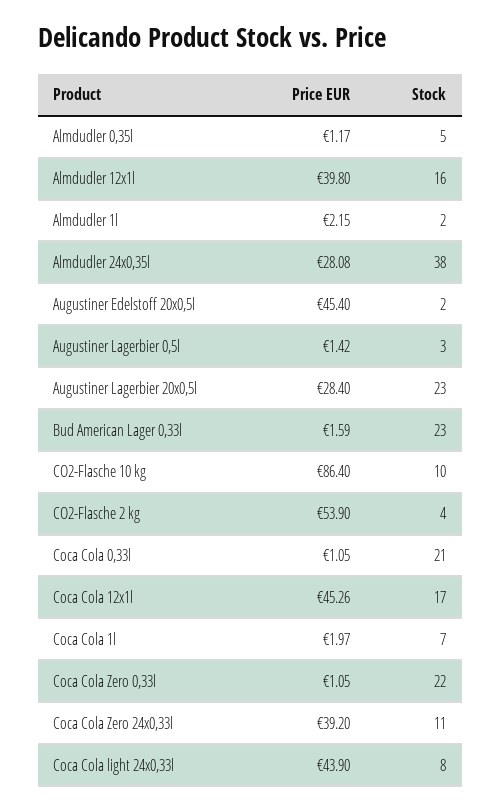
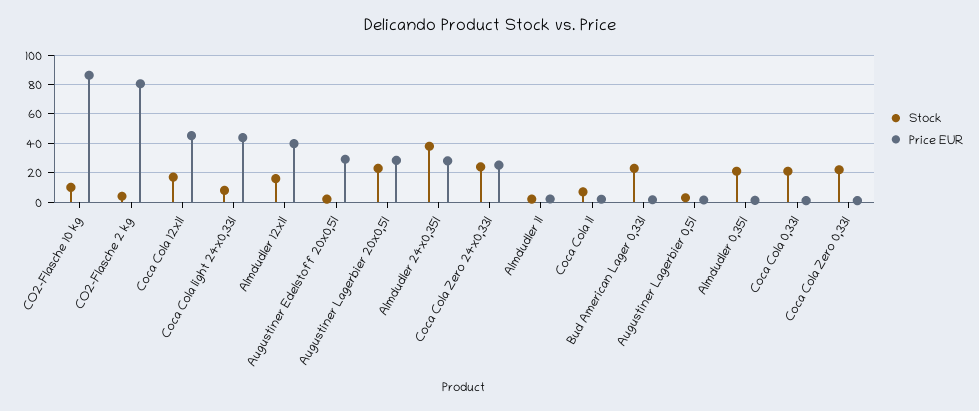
Stock, Almdudler 0,35l: 5 -> 20
Price EUR, Augustiner Edelstoff 20x0,5l: 45.4 -> 30
Price EUR, CO2-Flasche 2 kg: 53.9 -> 80
Price EUR, Coca Cola Zero 24x0,33l: 39.2 -> 25
Stock, Coca Cola Zero 24x0,33l: 11 -> 25

